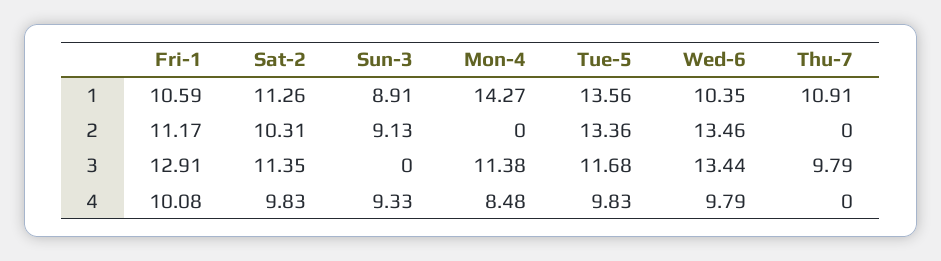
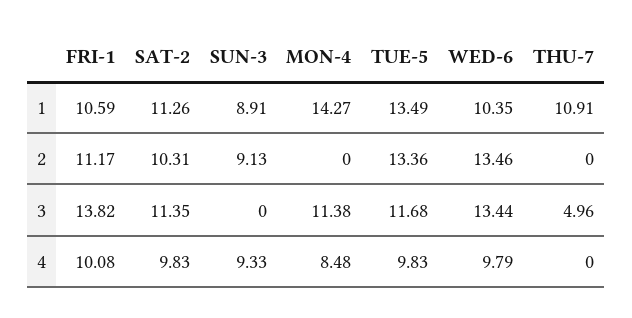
Tue-5, 1: 13.56 -> 13.49
Fri-1, 3: 12.91 -> 13.82
Thu-7, 3: 9.79 -> 4.96

